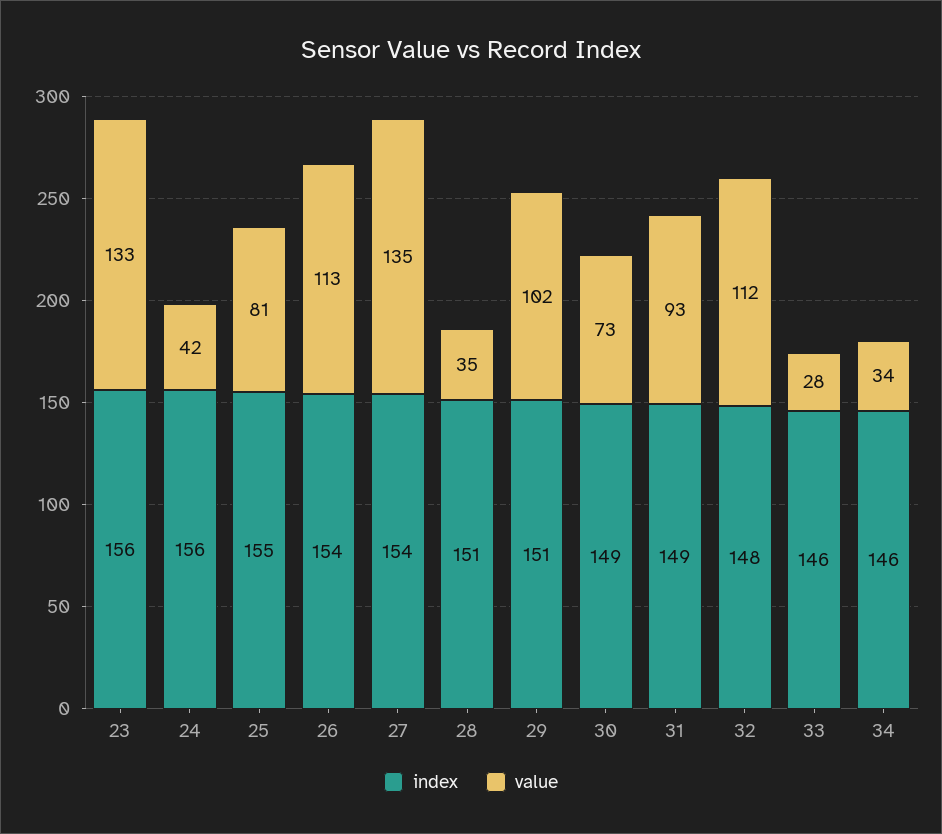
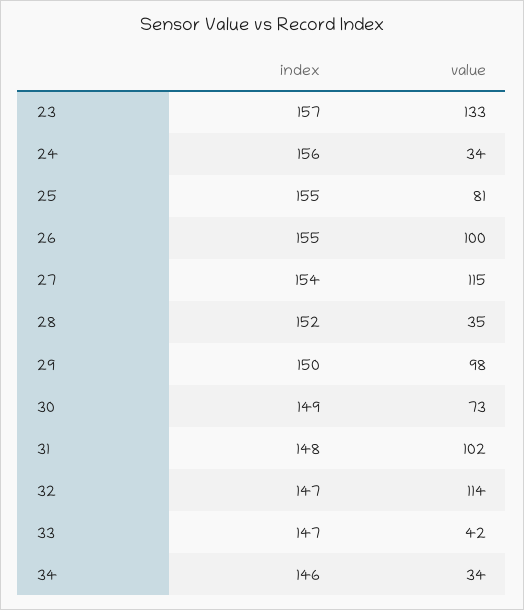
index, 23: 156 -> 157
value, 24: 42 -> 34
index, 26: 154 -> 155
value, 26: 113 -> 100
value, 27: 135 -> 115
index, 28: 151 -> 152
index, 29: 151 -> 150
value, 29: 102 -> 98
index, 31: 149 -> 148
value, 31: 93 -> 102
index, 32: 148 -> 147
value, 32: 112 -> 114
index, 33: 146 -> 147
value, 33: 28 -> 42

